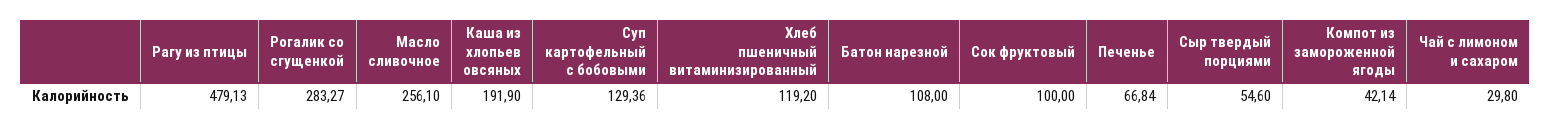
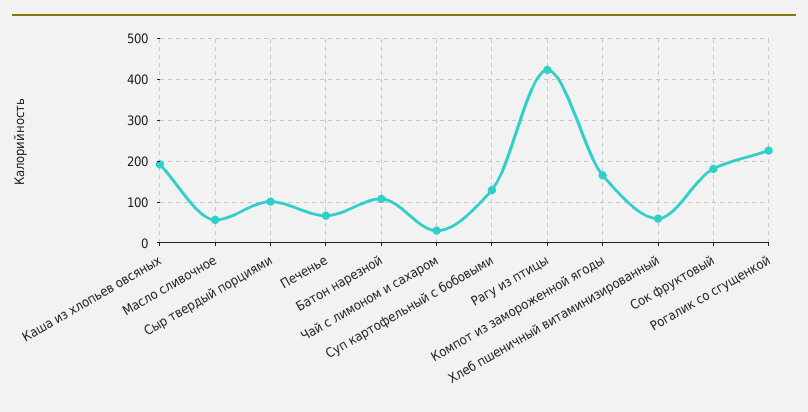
Рагу из птицы: 479.13 -> 420
Рогалик со сгущенкой: 283.27 -> 220
Масло сливочное: 256.1 -> 60
Хлеб пшеничный витаминизированный: 119.2 -> 60
Сок фруктовый: 100 -> 180
Сыр твердый порциями: 54.6 -> 100
Компот из замороженной ягоды: 42.14 -> 160

